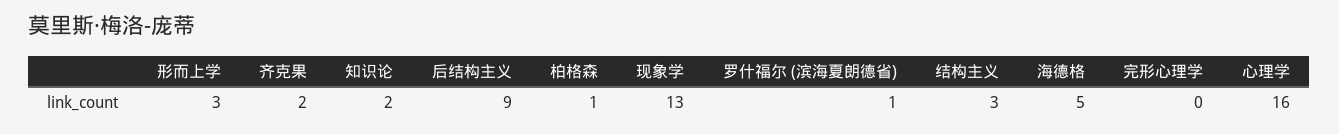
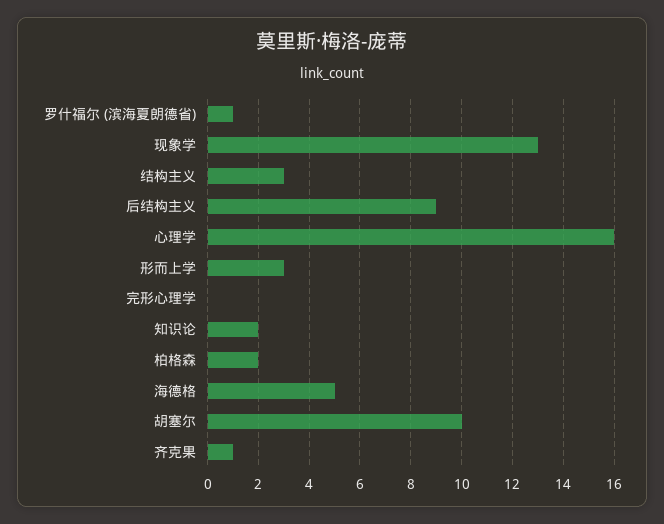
齐克果: 2 -> 1
柏格森: 1 -> 2
胡塞尔: none -> 10

